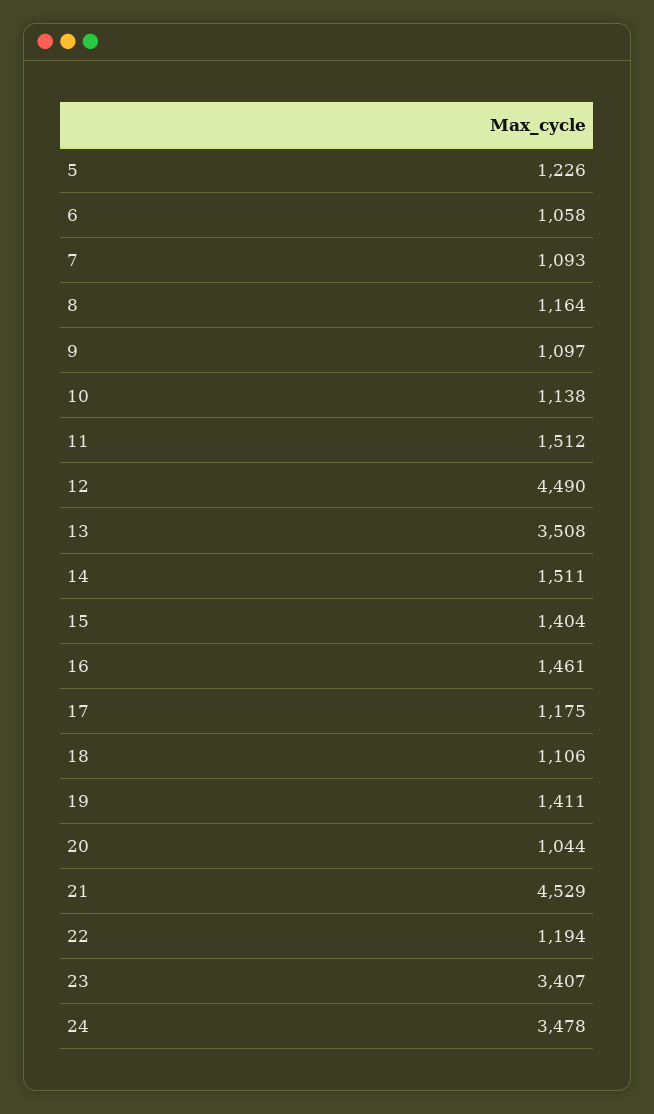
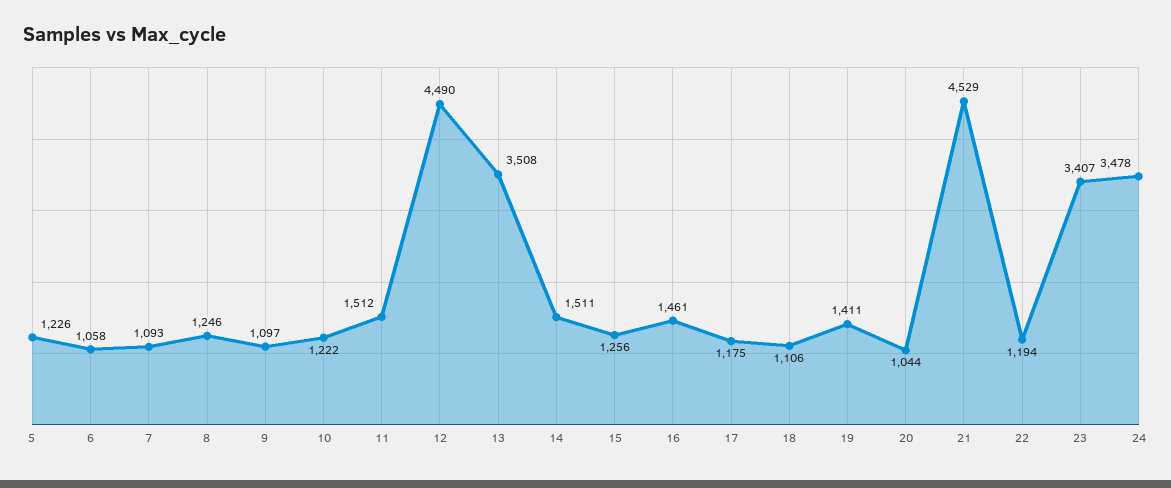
8: 1164 -> 1246
10: 1138 -> 1222
15: 1404 -> 1256

